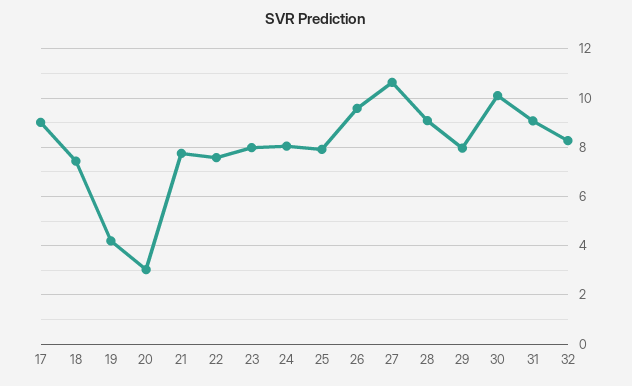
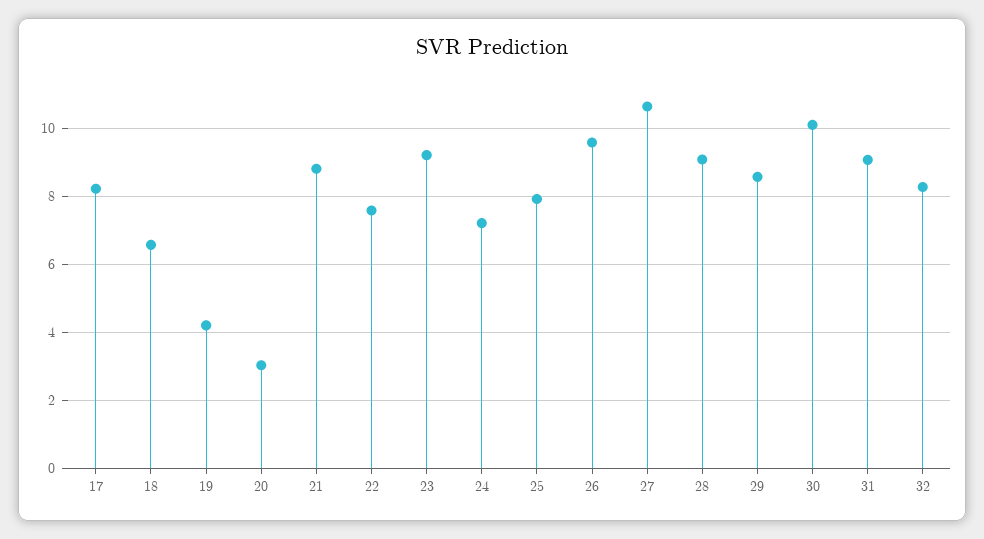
17: 9 -> 8.2
18: 7.5 -> 6.6
21: 7.75 -> 8.8
23: 8 -> 9.2
24: 8 -> 7.2
29: 8 -> 8.6

